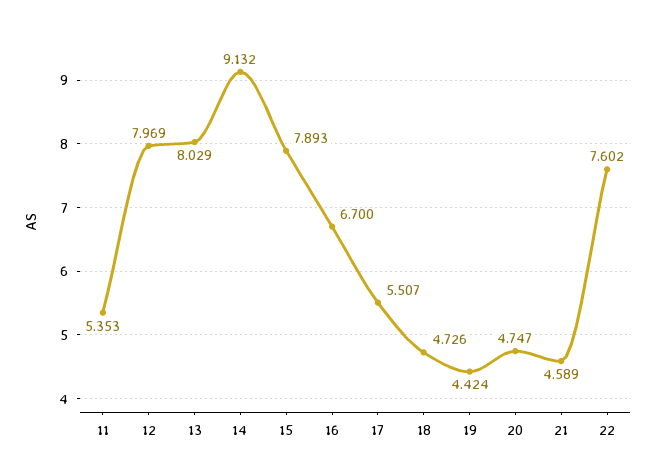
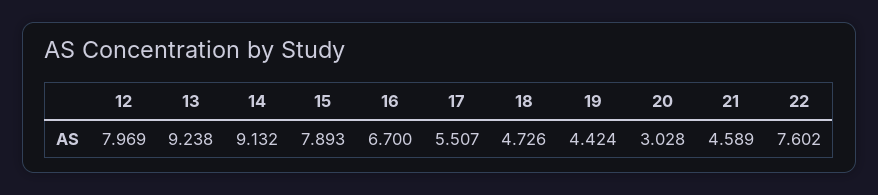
11: 5.353 -> none
13: 8.029 -> 9.238
20: 4.747 -> 3.028

